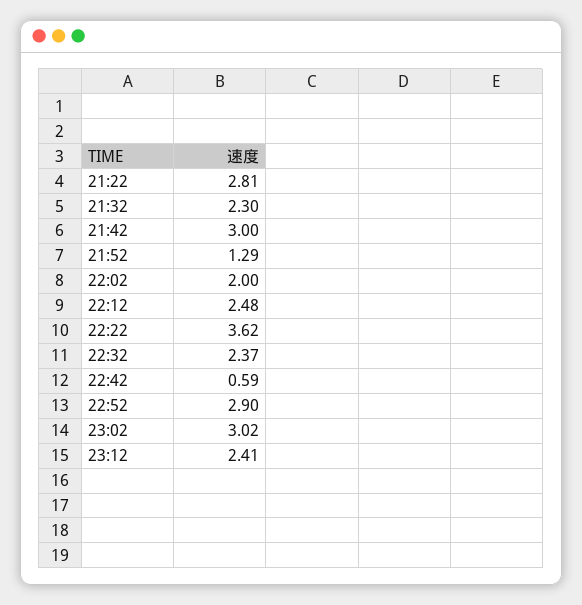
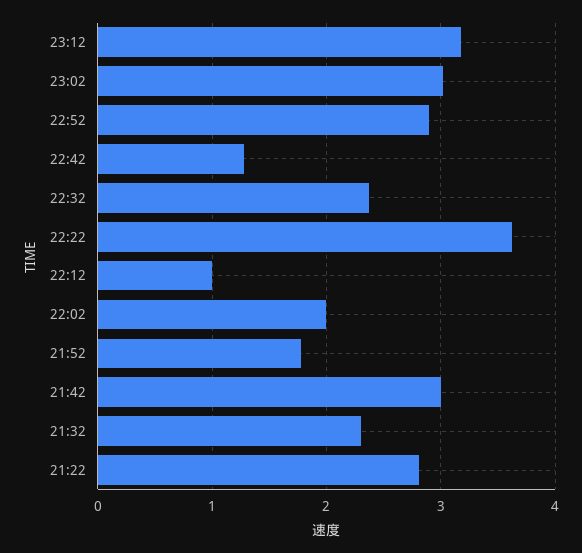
21:52: 1.29 -> 1.8
22:12: 2.48 -> 1
22:42: 0.59 -> 1.3
23:12: 2.41 -> 3.2

